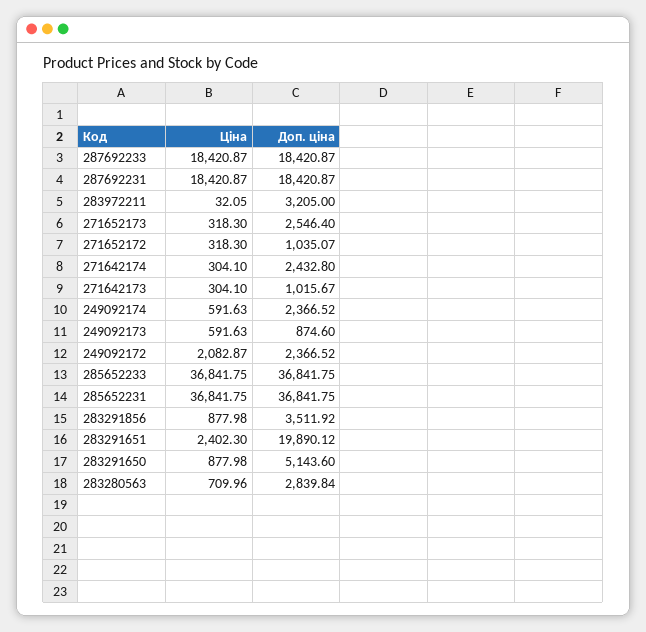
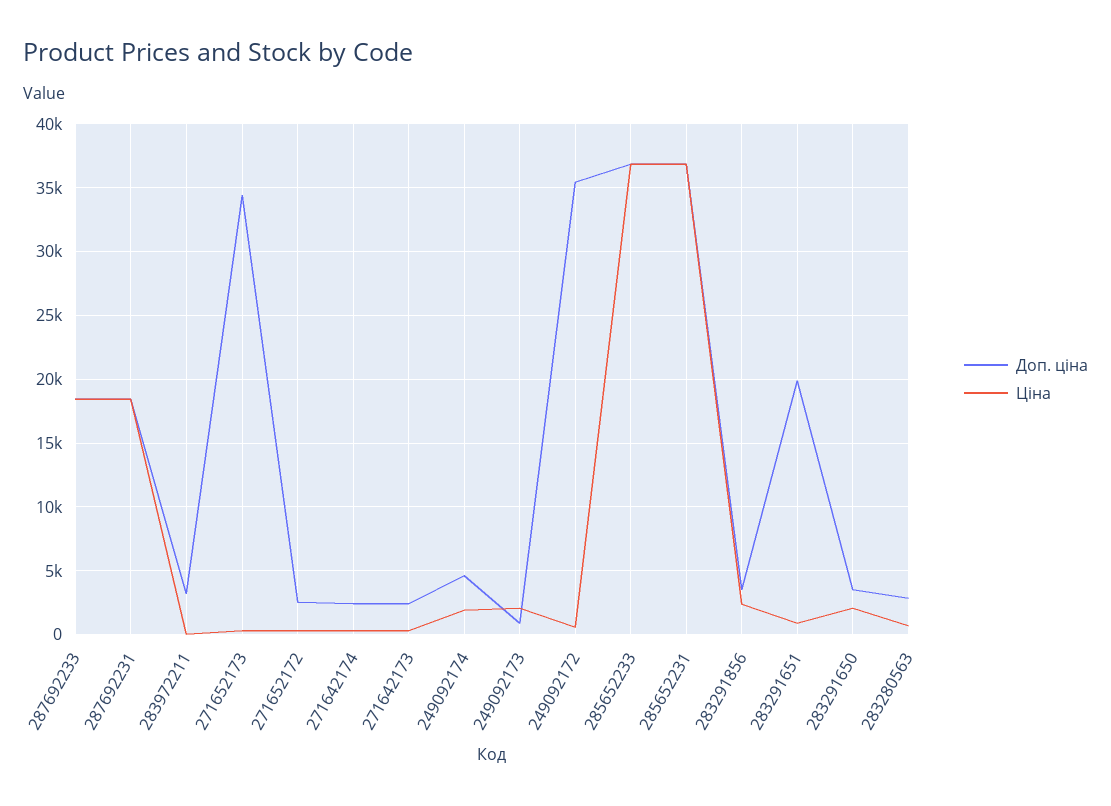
Доп. ціна, 271652173: 2546.4 -> 34500
Доп. ціна, 271652172: 1035.07 -> 2500
Доп. ціна, 271642173: 1015.67 -> 2500
Ціна, 249092174: 591.63 -> 2000
Доп. ціна, 249092174: 2366.52 -> 4500
Ціна, 249092173: 591.63 -> 2000
Ціна, 249092172: 2082.87 -> 500
Доп. ціна, 249092172: 2366.52 -> 35500
Ціна, 283291856: 877.98 -> 2500
Ціна, 283291651: 2402.3 -> 1000
Ціна, 283291650: 877.98 -> 2000
Доп. ціна, 283291650: 5143.6 -> 3500

